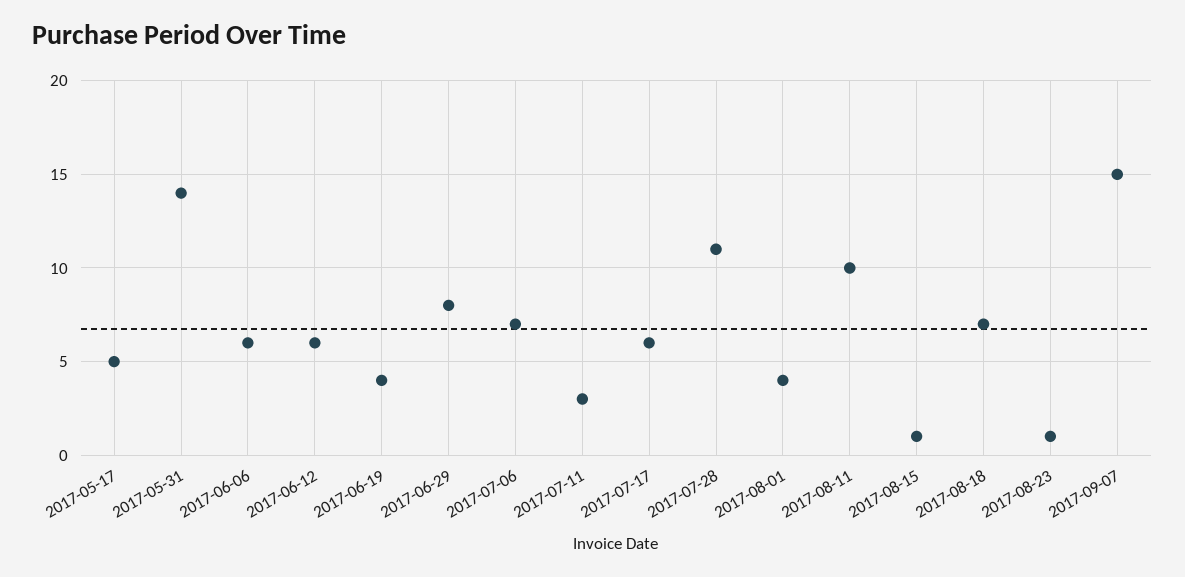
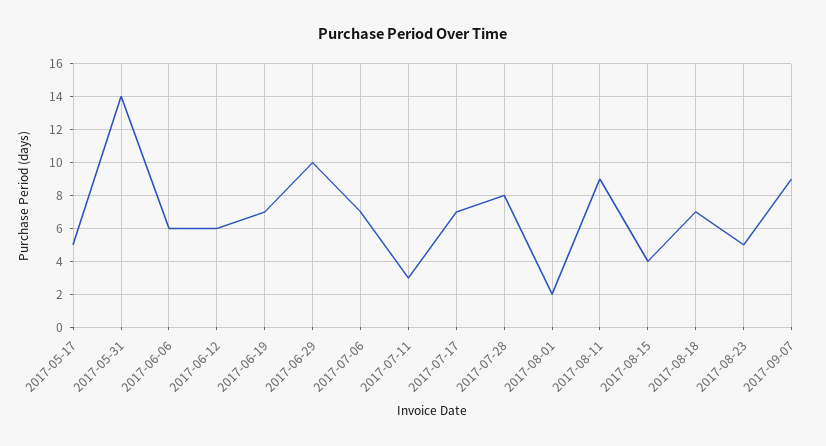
2017-06-19: 4 -> 7
2017-06-29: 8 -> 10
2017-07-17: 6 -> 7
2017-07-28: 11 -> 8
2017-08-01: 4 -> 2
2017-08-11: 10 -> 9
2017-08-15: 1 -> 4
2017-08-23: 1 -> 5
2017-09-07: 15 -> 9

